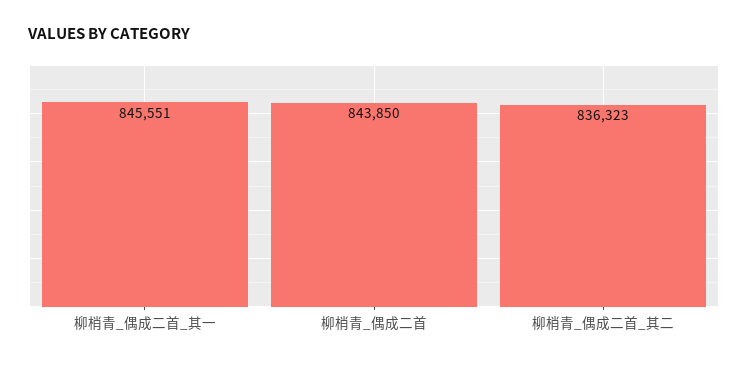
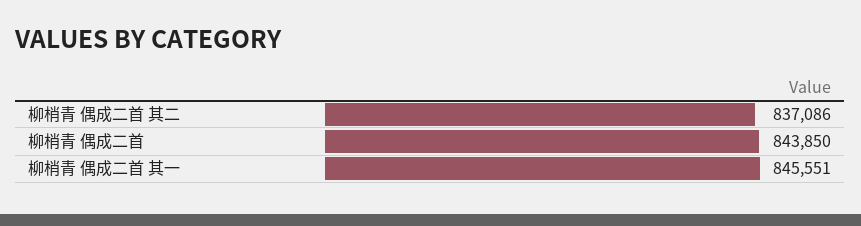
柳梢青_偶成二首_其二: 836323 -> 837086

